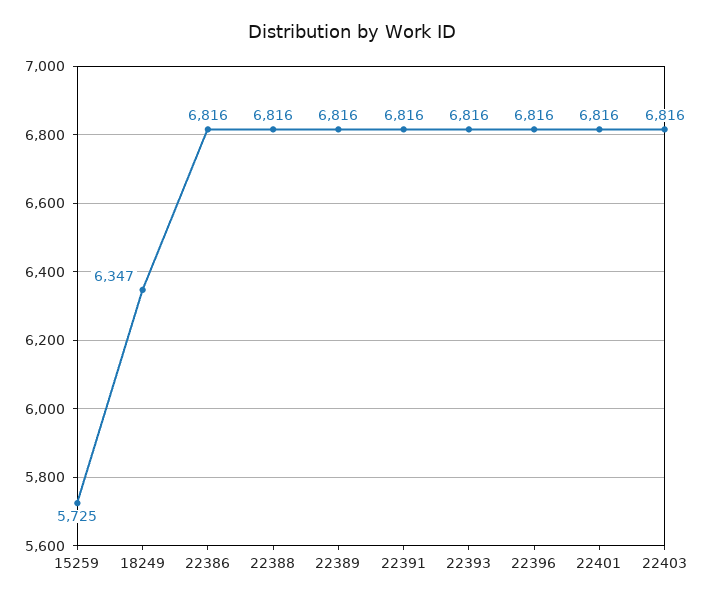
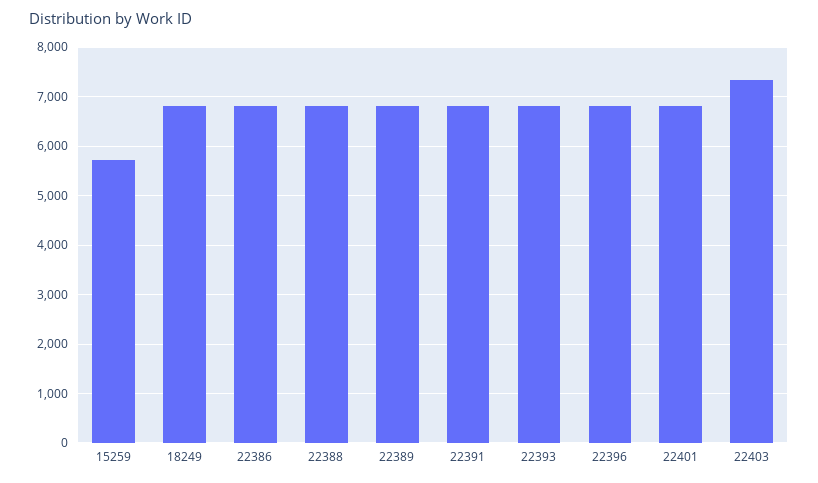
18249: 6347 -> 6800
22403: 6816 -> 7400

